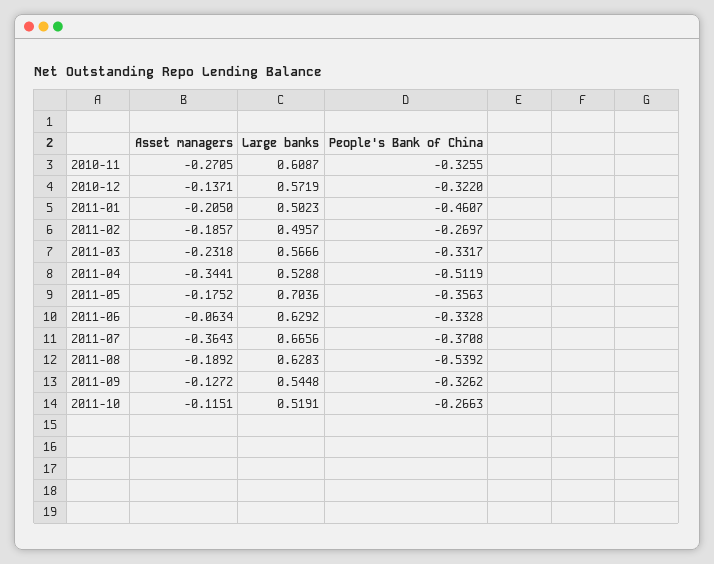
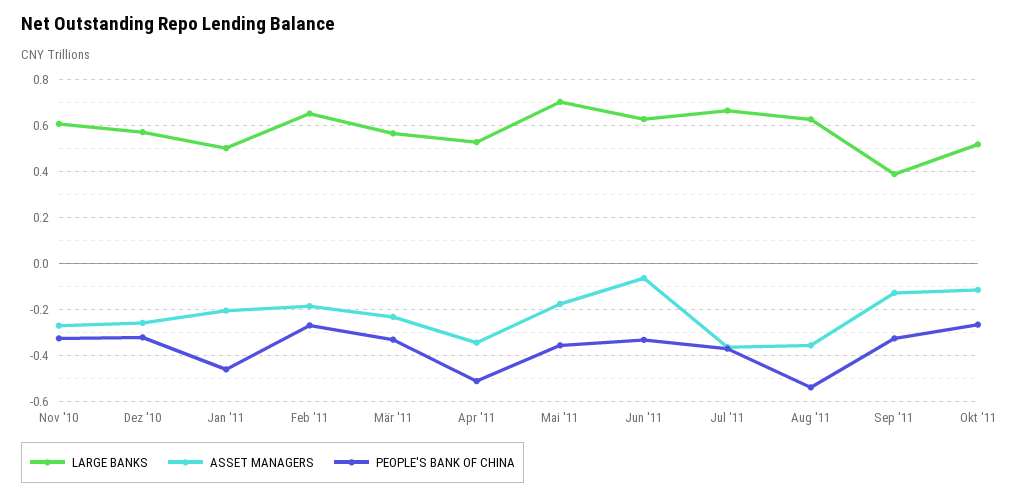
Asset managers, 2010-12: -0.1371 -> -0.25
Large banks, 2011-02: 0.4957 -> 0.65
Asset managers, 2011-08: -0.1892 -> -0.35
Large banks, 2011-09: 0.5448 -> 0.4

